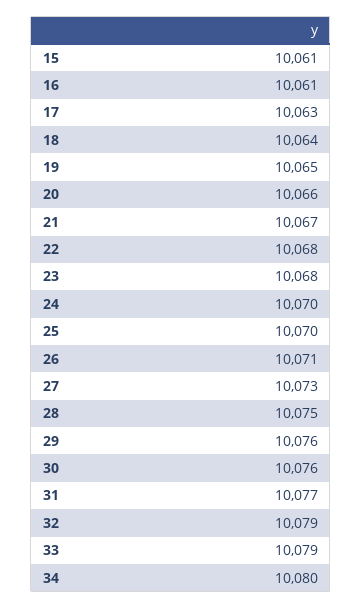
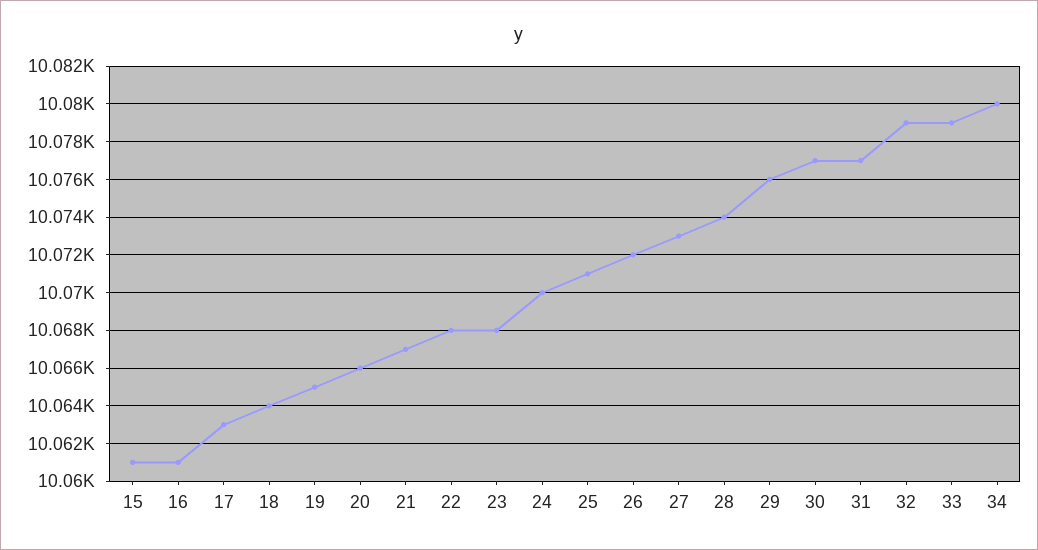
25: 10070 -> 10071
26: 10071 -> 10072
28: 10075 -> 10074
30: 10076 -> 10077

